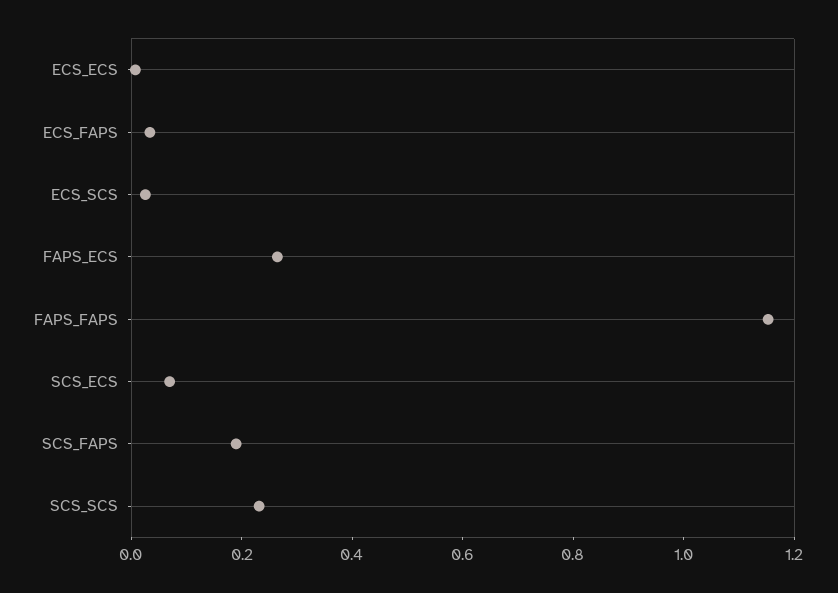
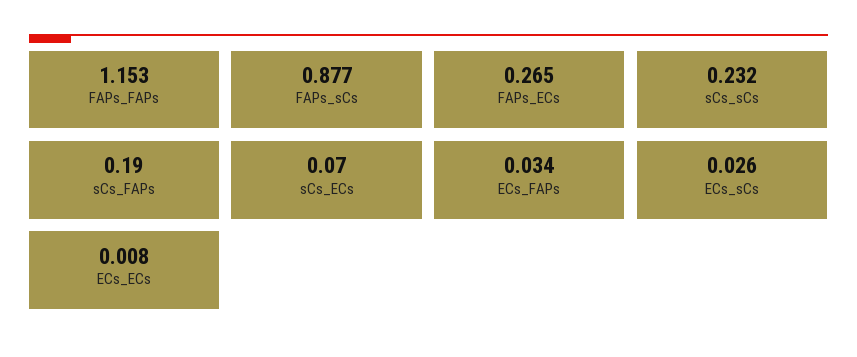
FAPs_sCs: none -> 0.877

